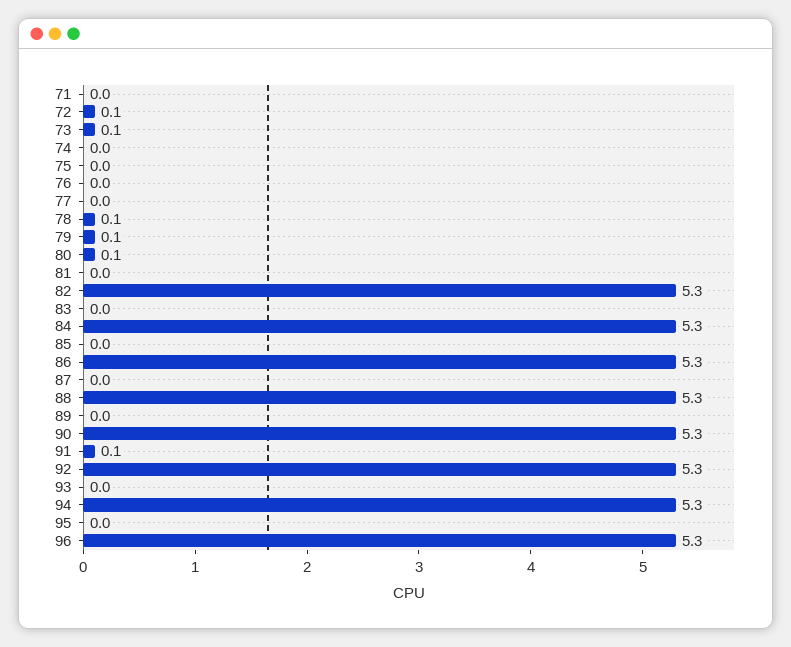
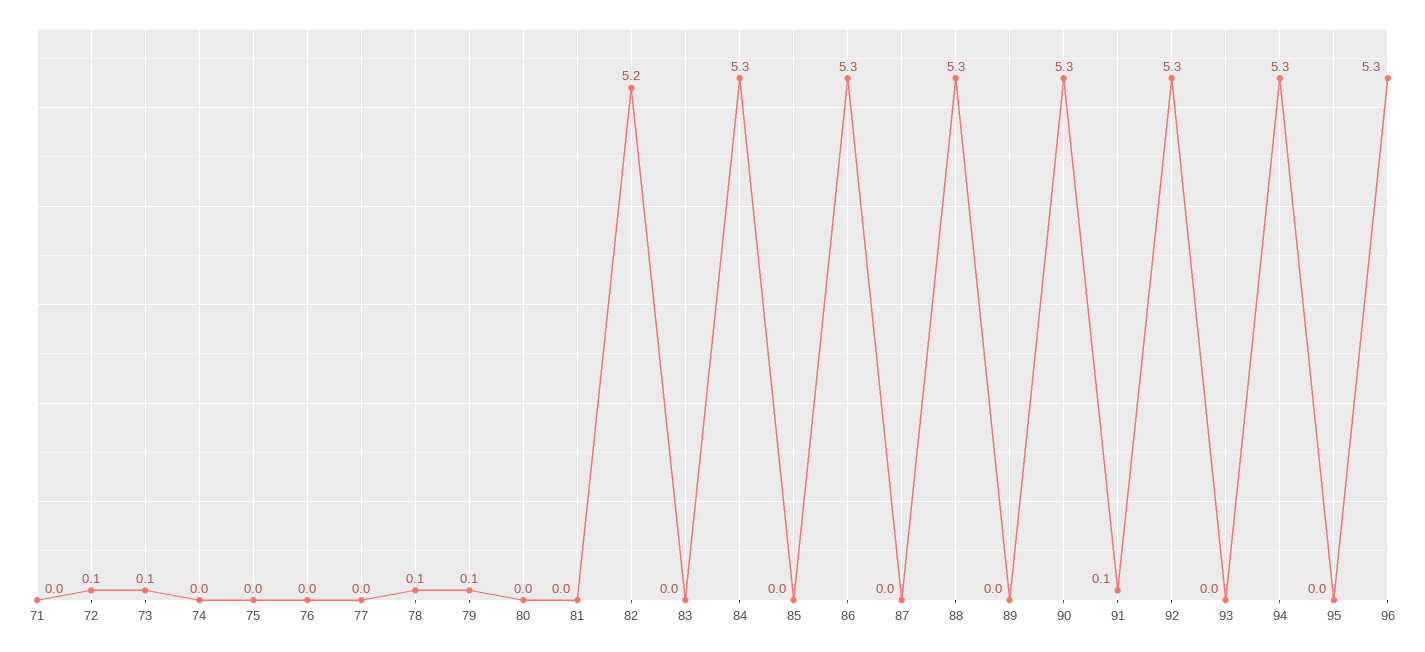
80: 0.1 -> 0
82: 5.3 -> 5.2

